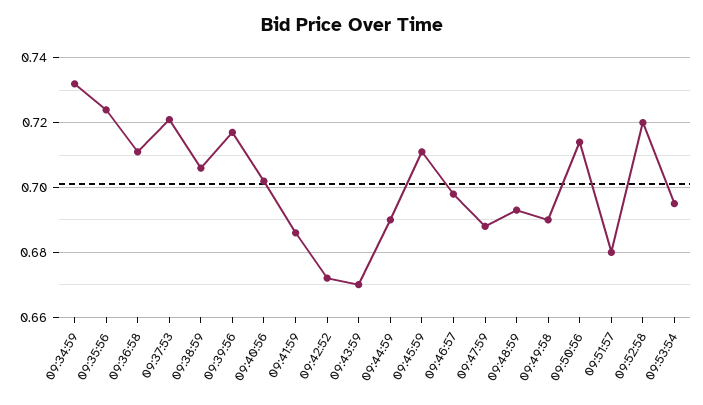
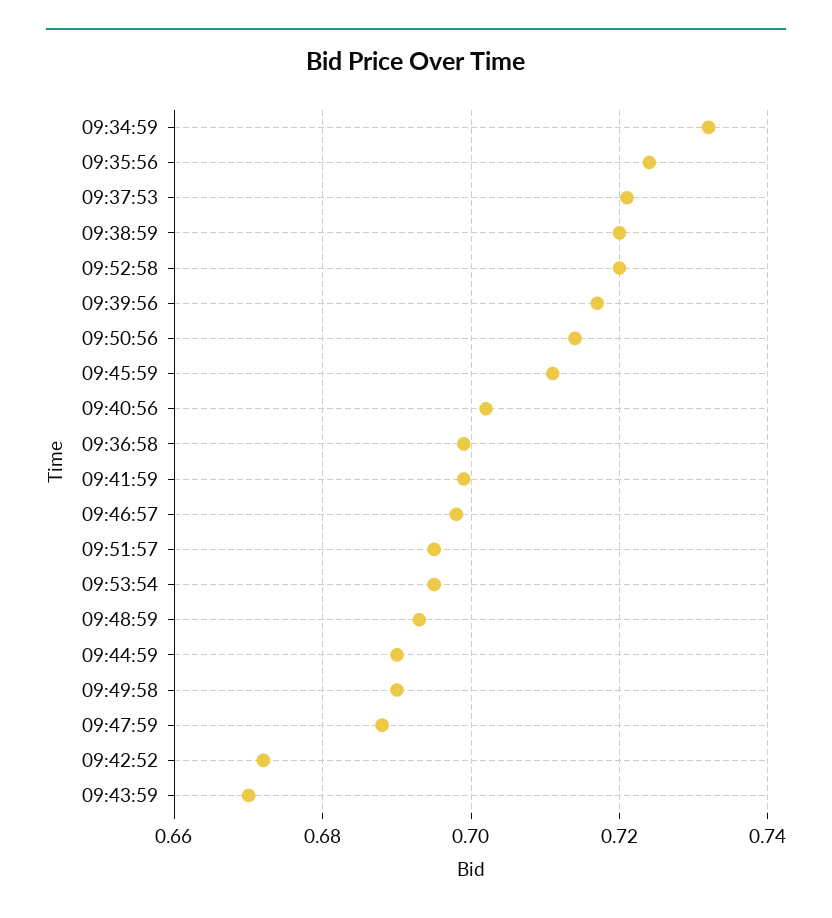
09:36:58: 0.71 -> 0.7
09:38:59: 0.705 -> 0.72
09:41:59: 0.685 -> 0.7
09:51:57: 0.68 -> 0.695

